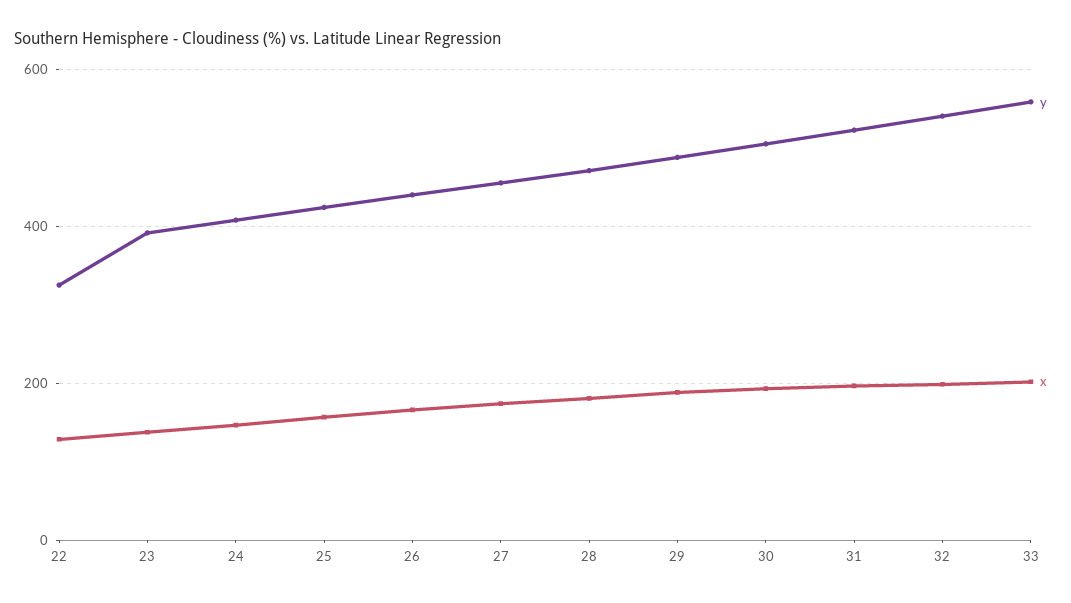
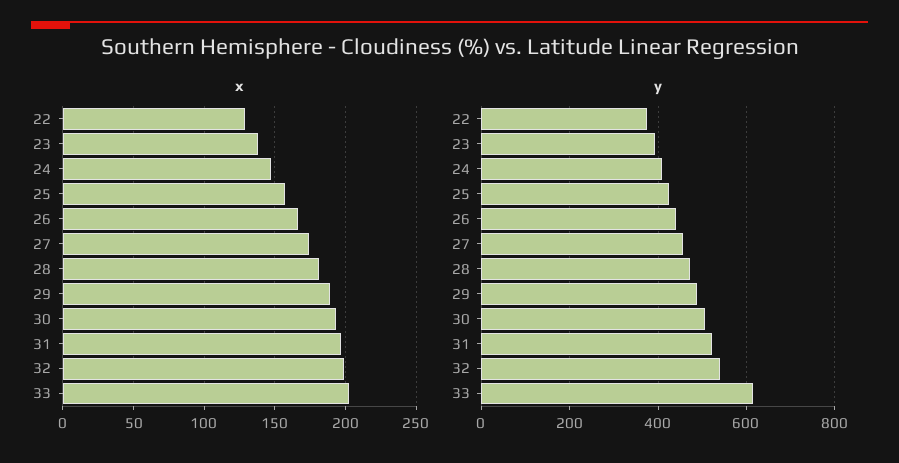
y, 22: 320 -> 380
y, 33: 560 -> 620

